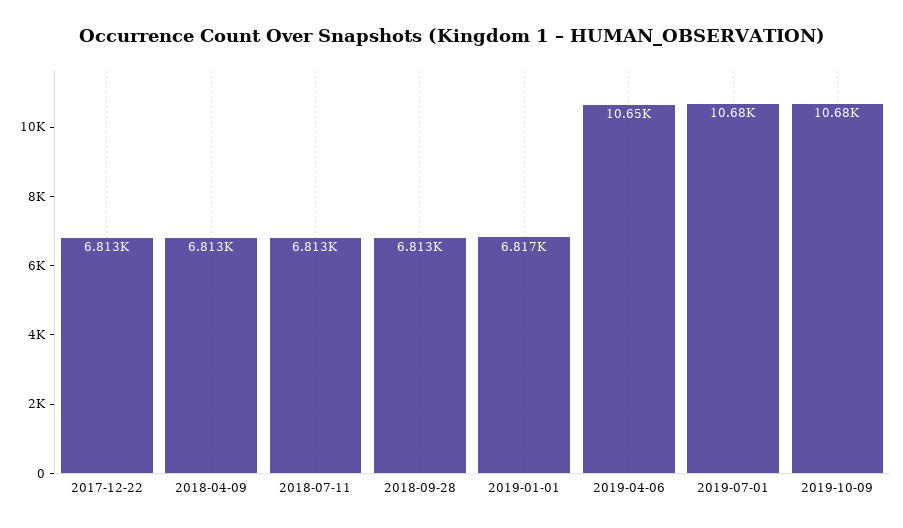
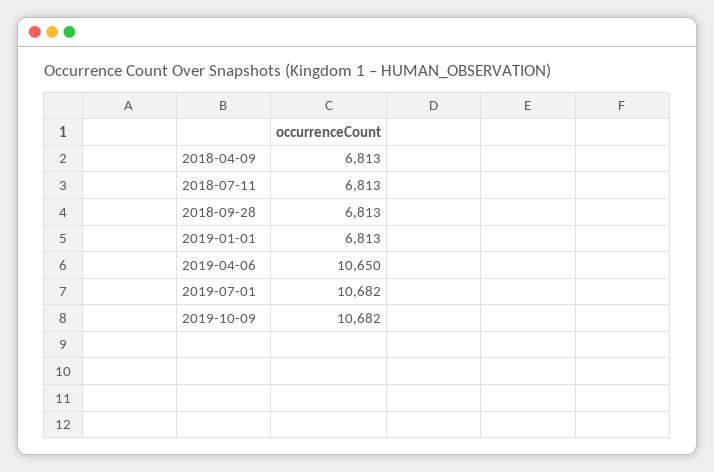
2017-12-22: 6813 -> none
2019-01-01: 6817 -> 6813

